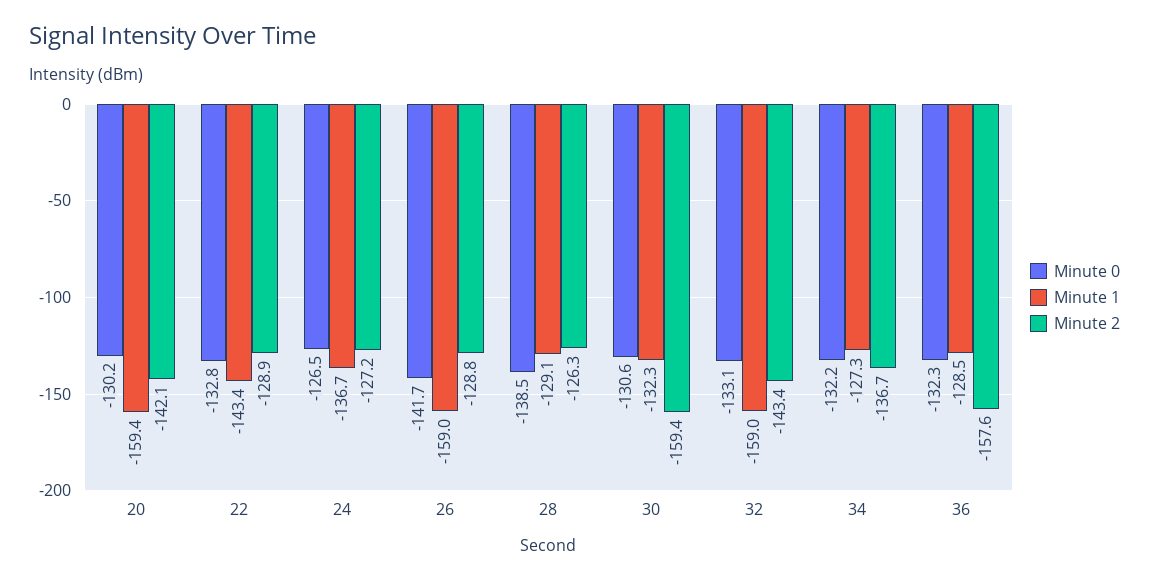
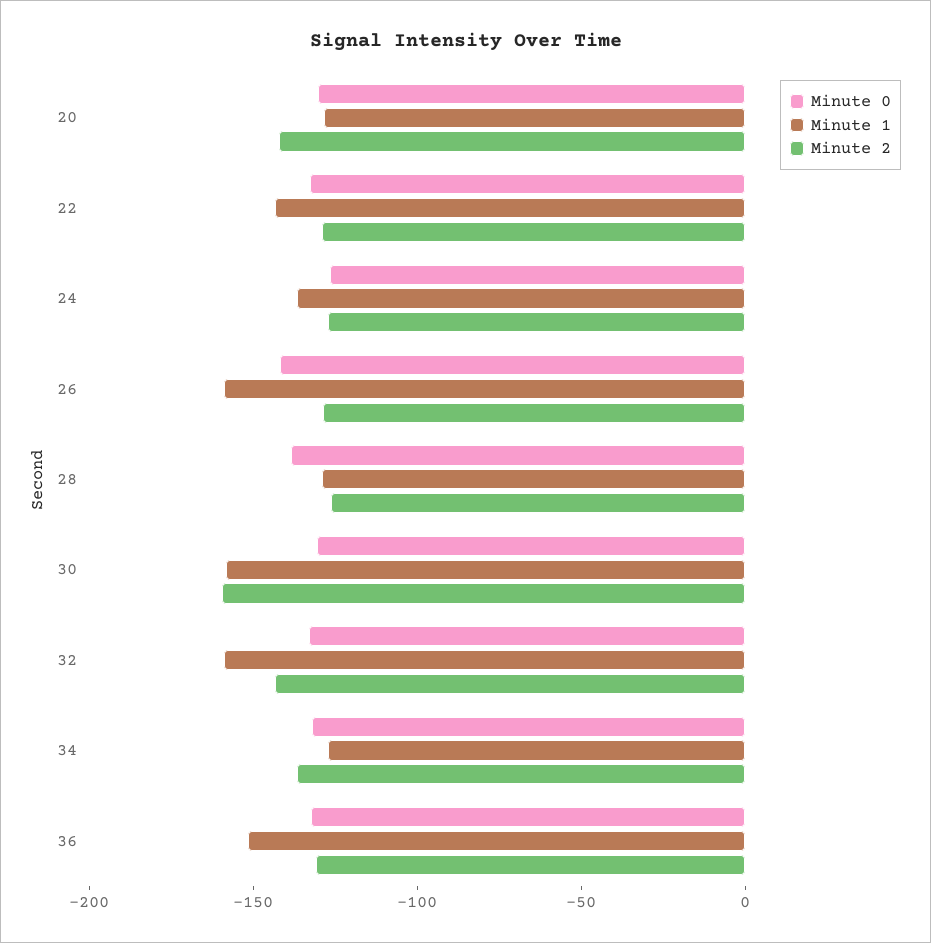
Minute 1, 20: -159.4 -> -130
Minute 1, 30: -132.3 -> -160
Minute 1, 36: -128.5 -> -150
Minute 2, 36: -157.6 -> -130

